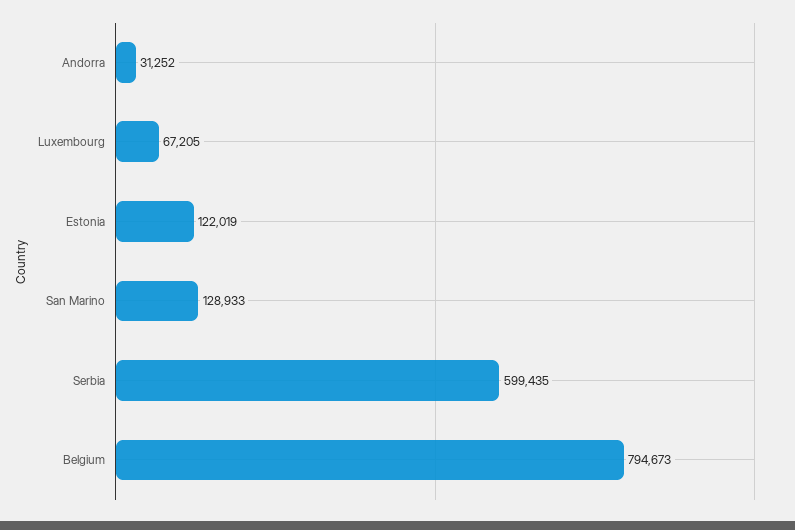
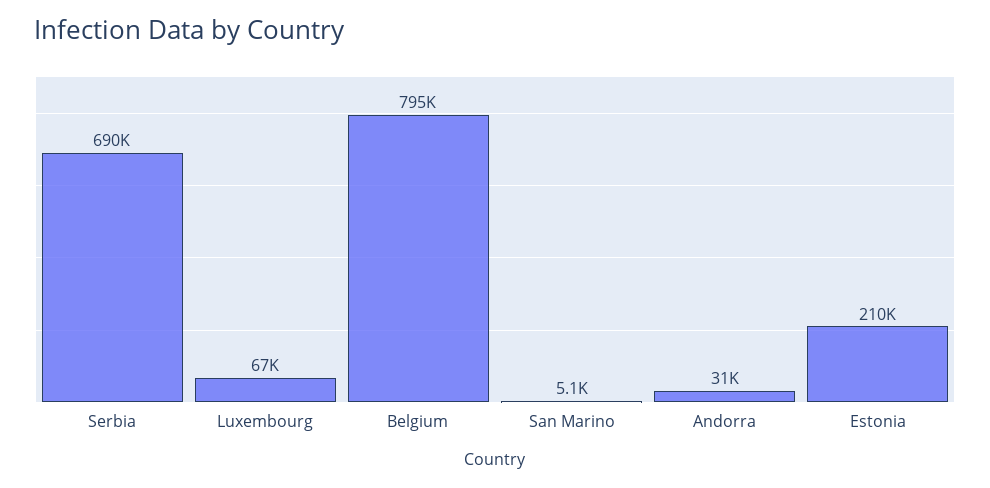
Estonia: 122019 -> 210000
San Marino: 128933 -> 5100
Serbia: 599435 -> 690000

